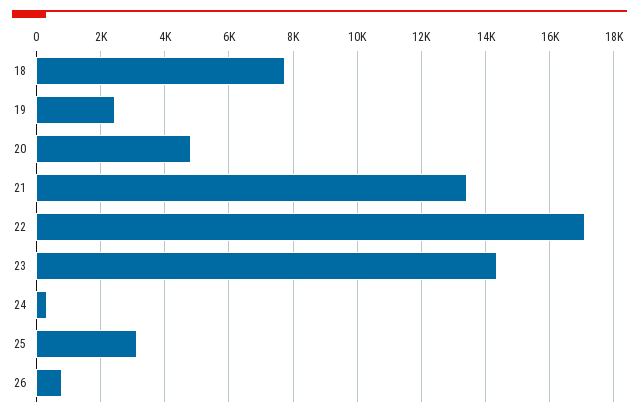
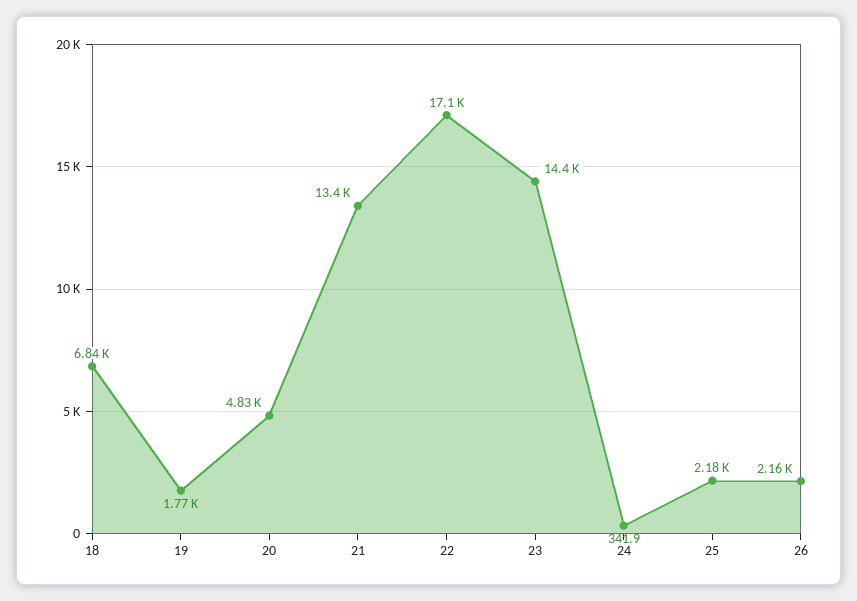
18: 7800 -> 6840
19: 2400 -> 1770
25: 3200 -> 2180
26: 800 -> 2160

